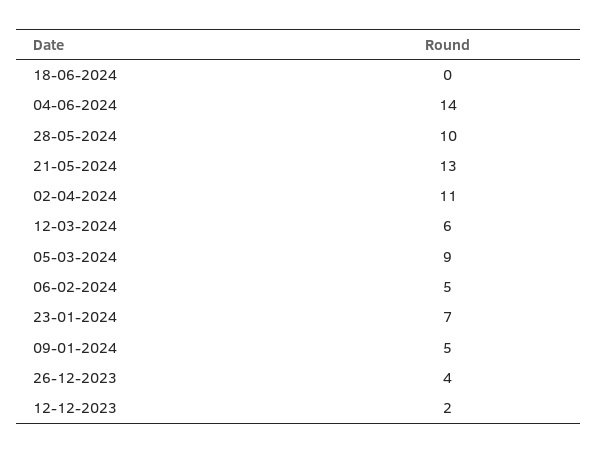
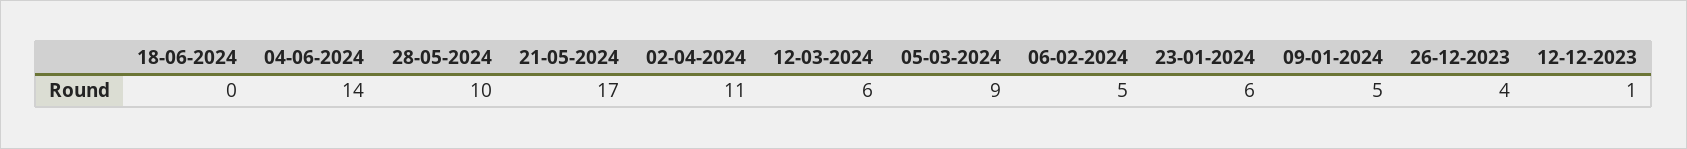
21-05-2024: 13 -> 17
23-01-2024: 7 -> 6
12-12-2023: 2 -> 1

